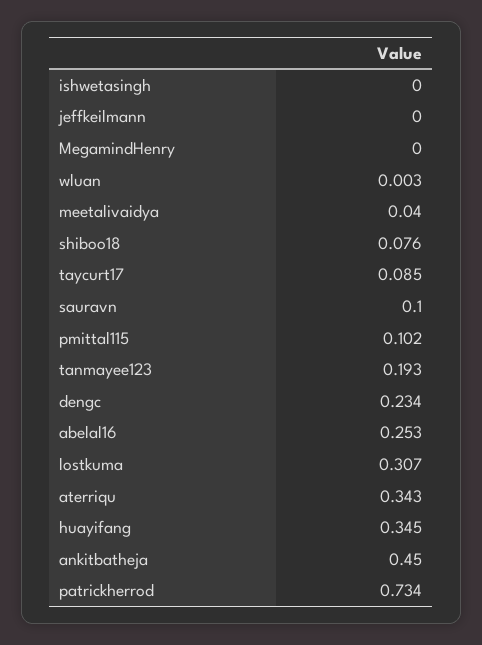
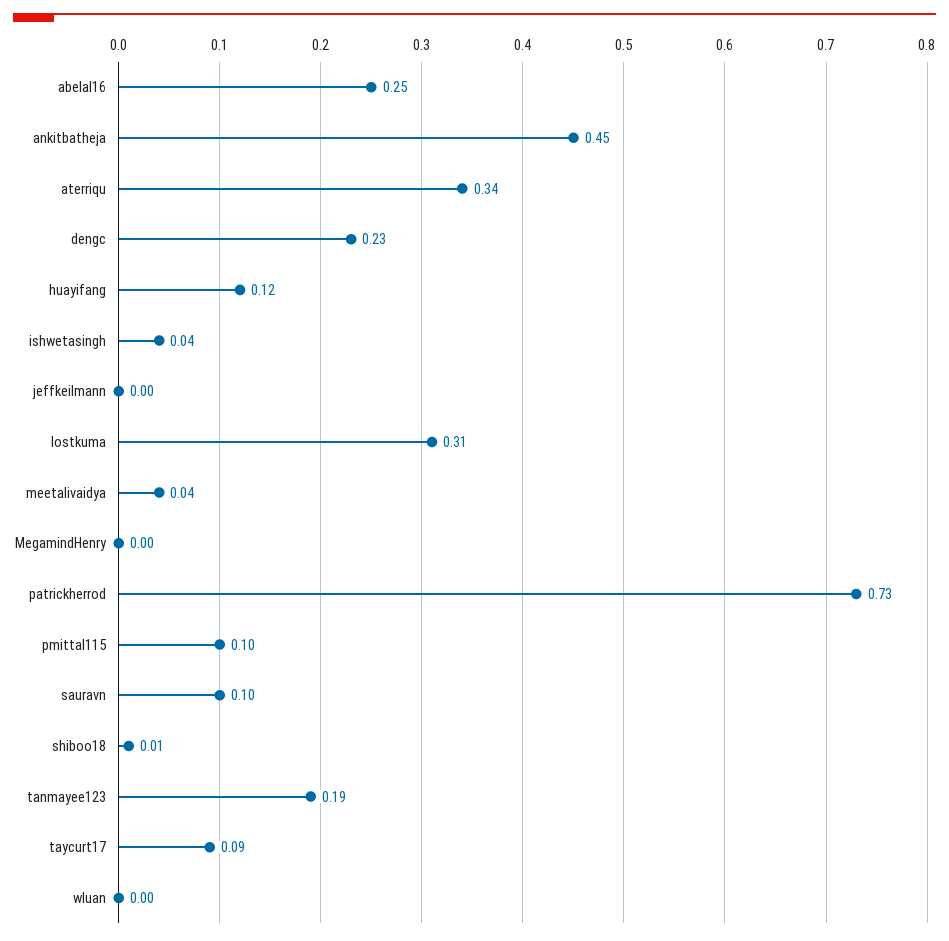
ishwetasingh: 0 -> 0.04
shiboo18: 0.076 -> 0.01
huayifang: 0.345 -> 0.12

